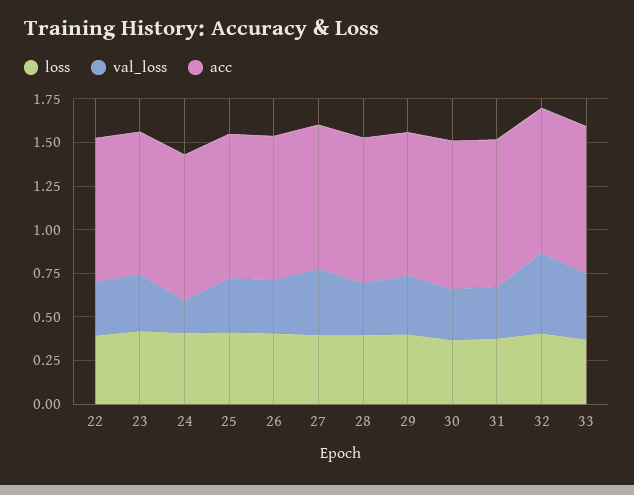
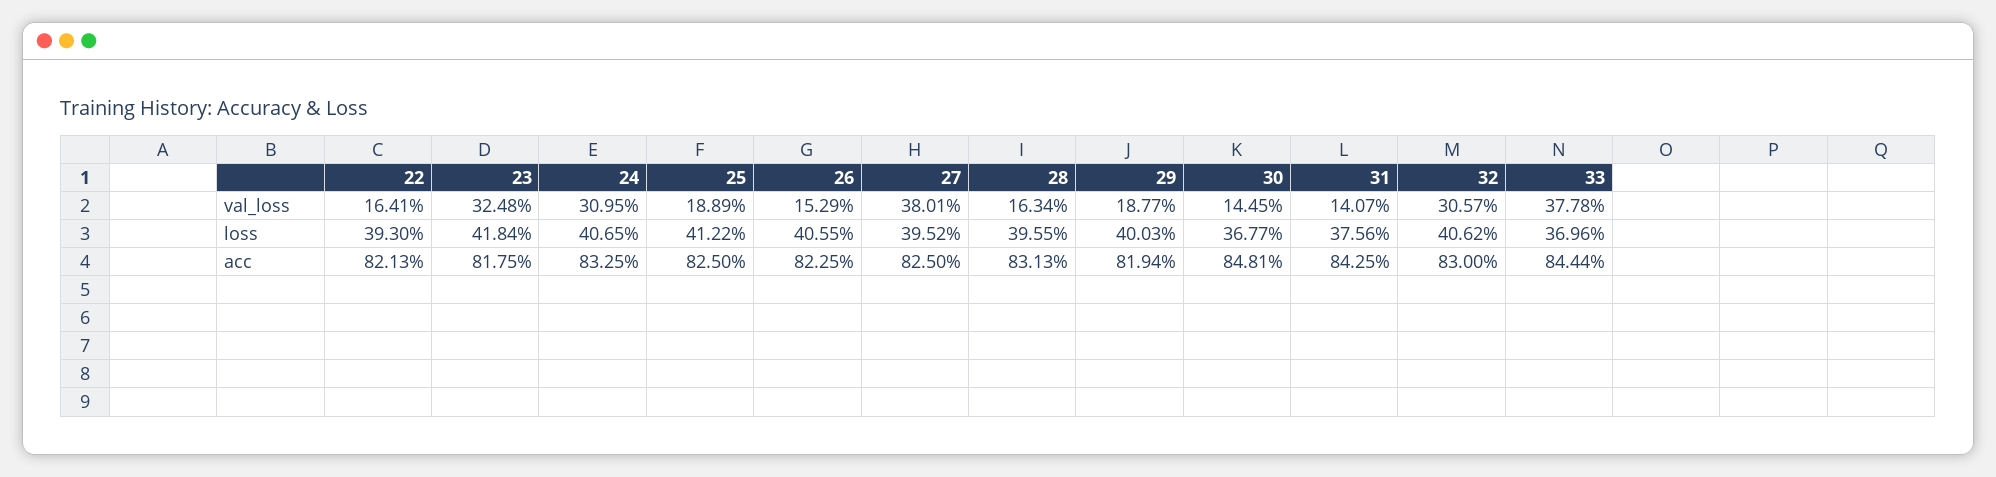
val_loss, 22: 0.3 -> 0.1641
val_loss, 24: 0.2 -> 0.3095
val_loss, 25: 0.3 -> 0.1889
val_loss, 26: 0.3 -> 0.1529
val_loss, 28: 0.3 -> 0.1634
val_loss, 29: 0.35 -> 0.1877
val_loss, 30: 0.3 -> 0.1445
val_loss, 31: 0.3 -> 0.1407
val_loss, 32: 0.45 -> 0.3057

